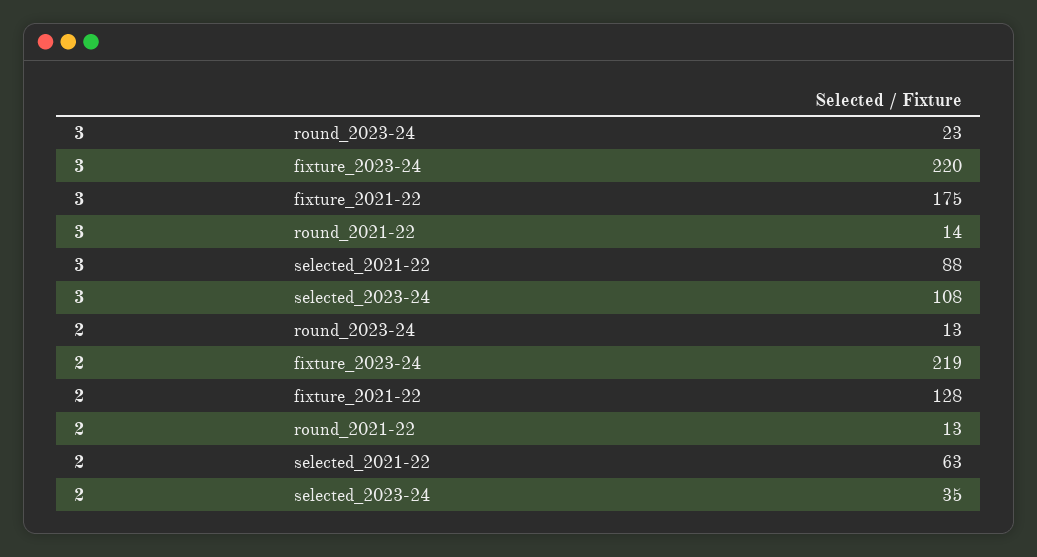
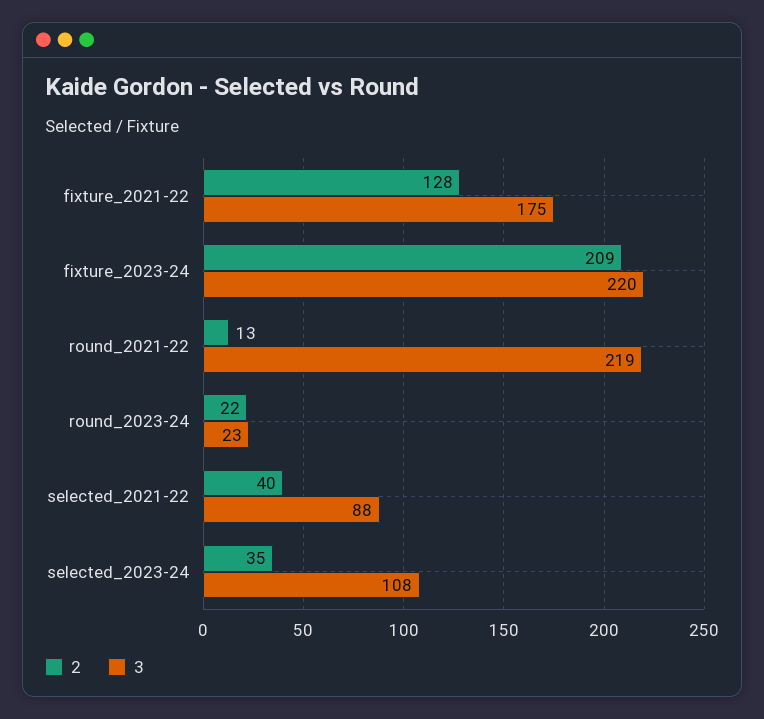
3, round_2021-22: 14 -> 219
2, round_2023-24: 13 -> 22
2, fixture_2023-24: 219 -> 209
2, selected_2021-22: 63 -> 40

